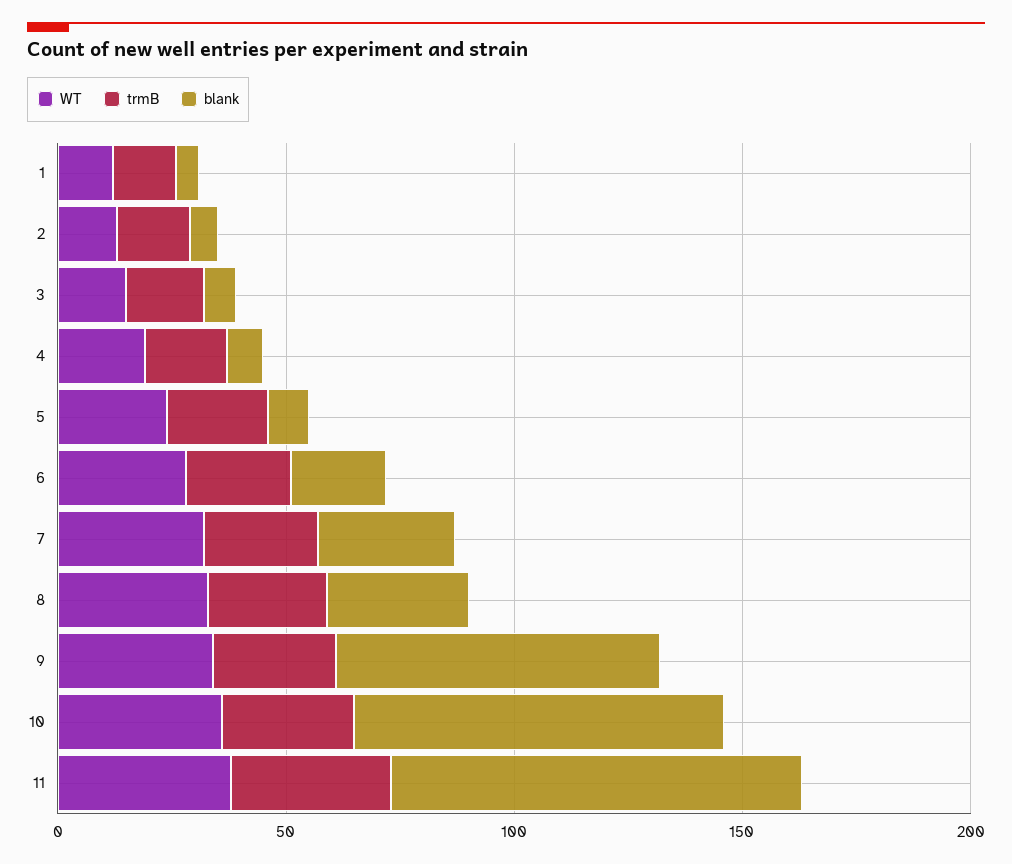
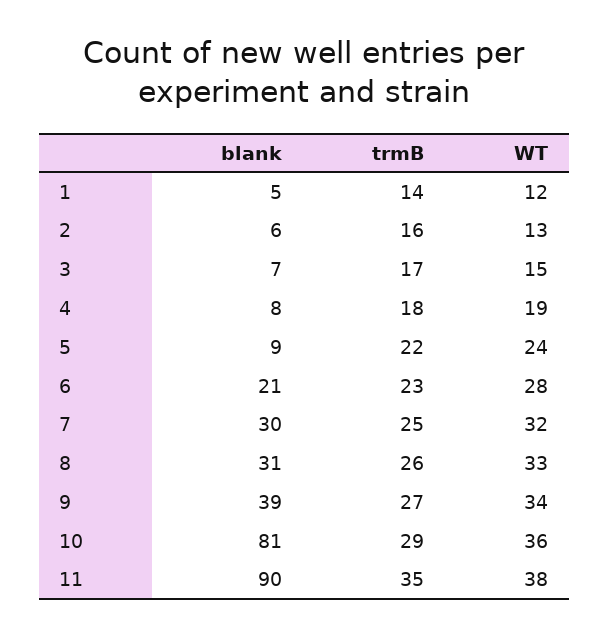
blank, 9: 70 -> 39

